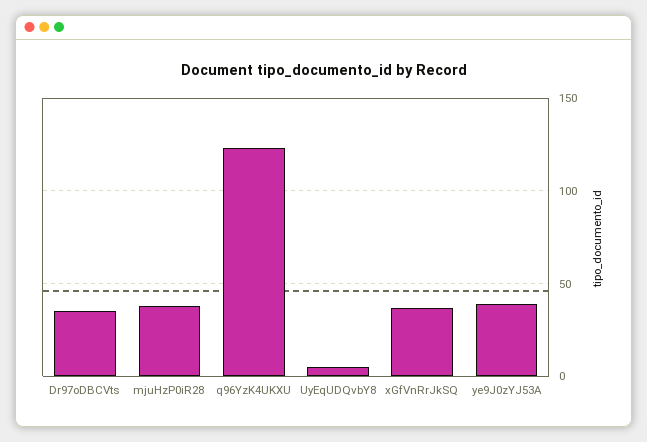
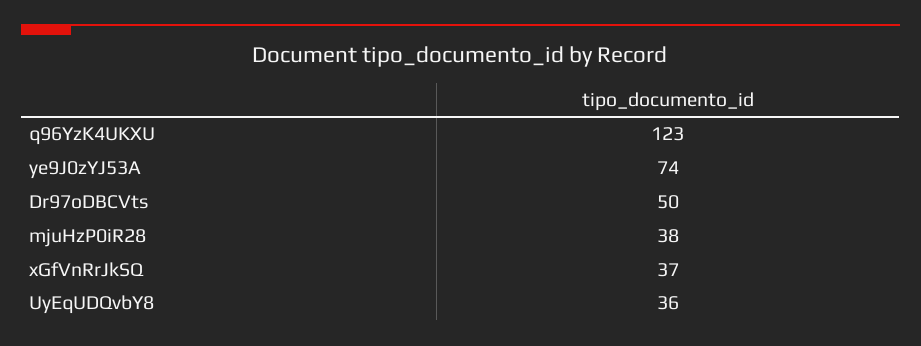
Dr97oDBCVts: 35 -> 50
UyEqUDQvbY8: 5 -> 36
ye9J0zYJ53A: 40 -> 74

